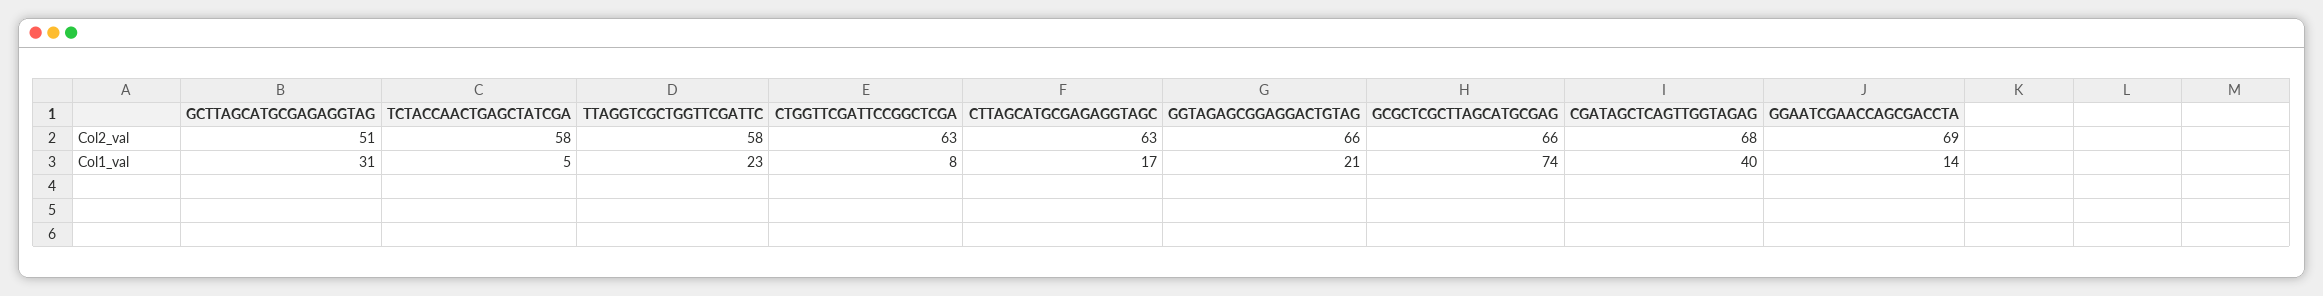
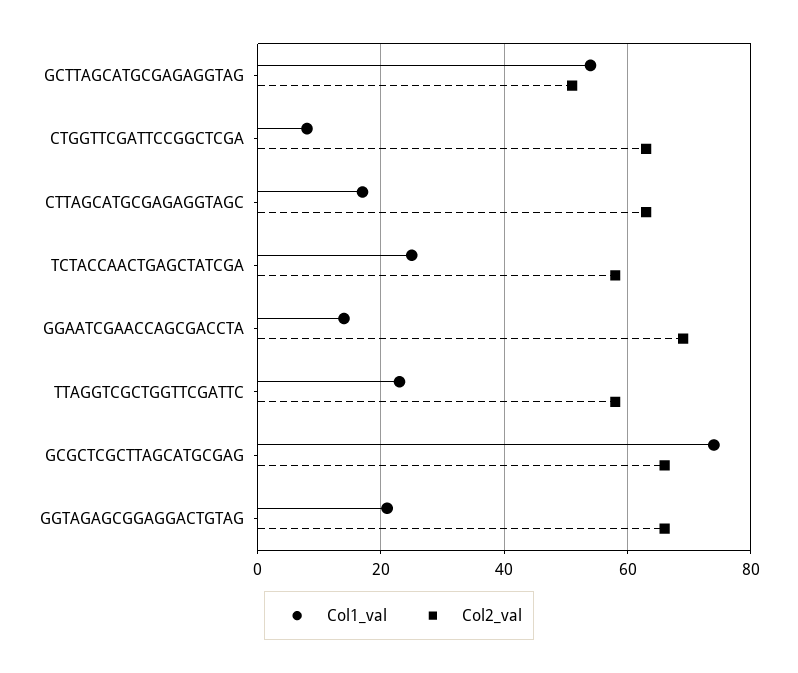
Col2_val, CGATAGCTCAGTTGGTAGAG: 68 -> none
Col1_val, GCTTAGCATGCGAGAGGTAG: 31 -> 55
Col1_val, TCTACCAACTGAGCTATCGA: 5 -> 25
Col1_val, CGATAGCTCAGTTGGTAGAG: 40 -> none

